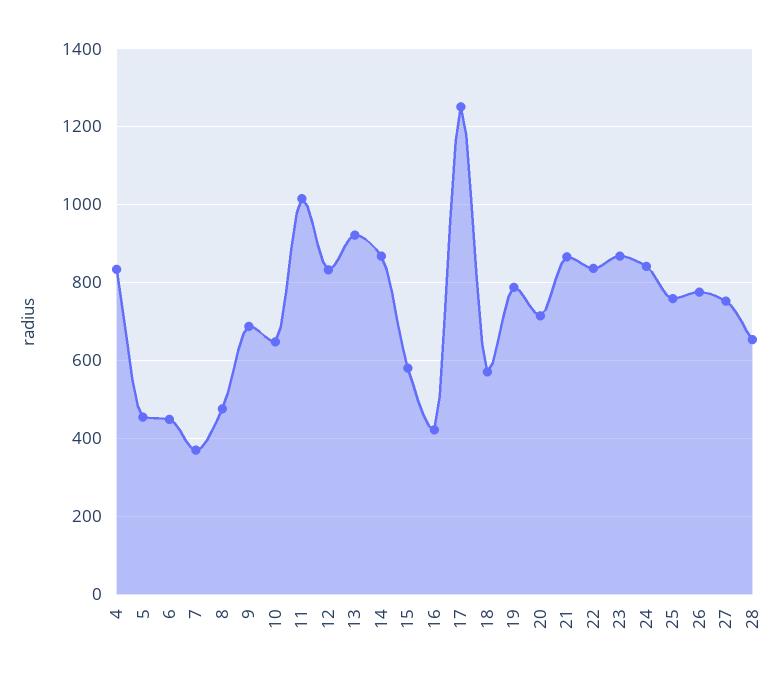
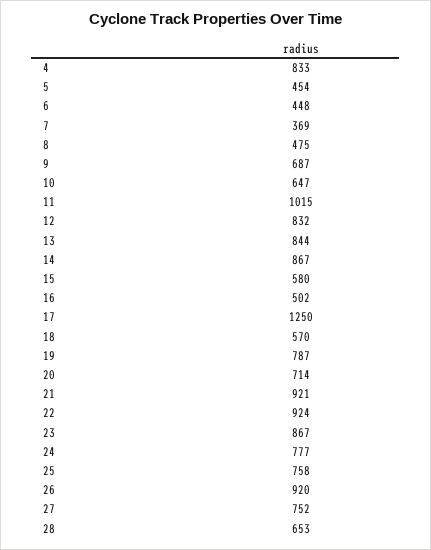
13: 920 -> 844
16: 420 -> 502
21: 860 -> 921
22: 840 -> 924
24: 840 -> 777
26: 780 -> 920

